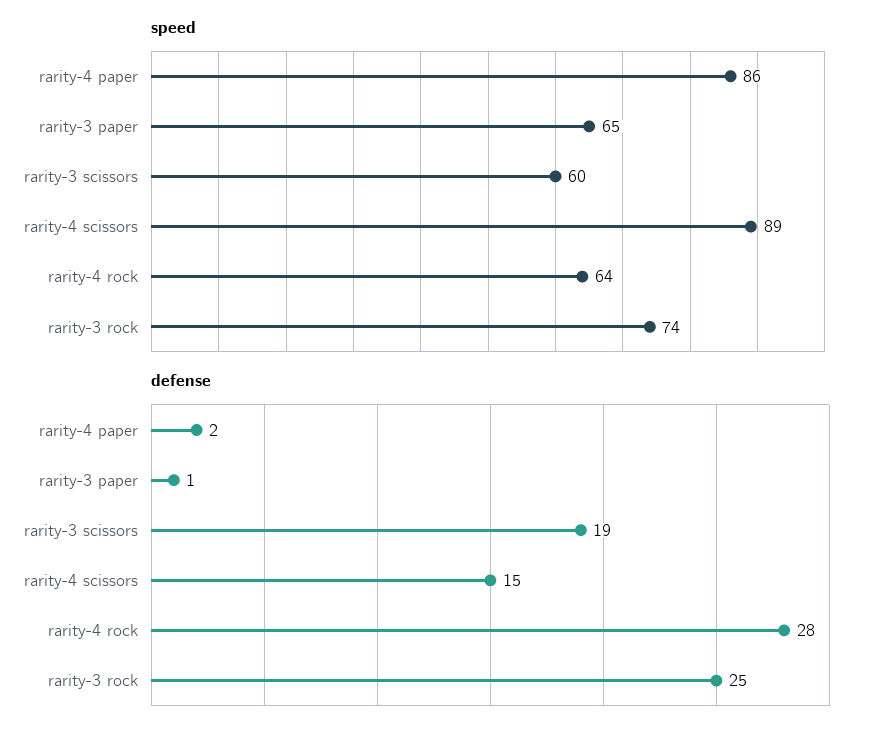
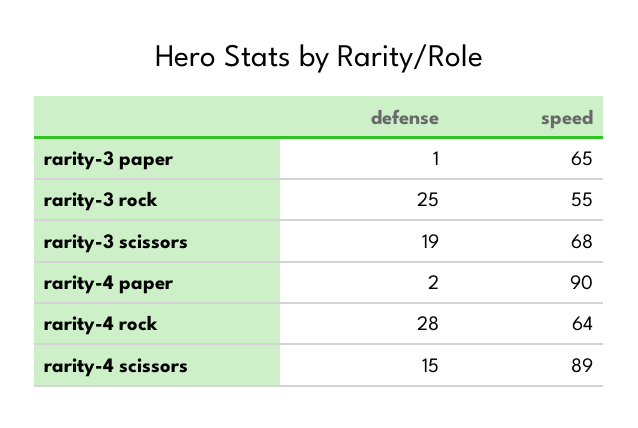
speed, rarity-4 paper: 86 -> 90
speed, rarity-3 scissors: 60 -> 68
speed, rarity-3 rock: 74 -> 55

